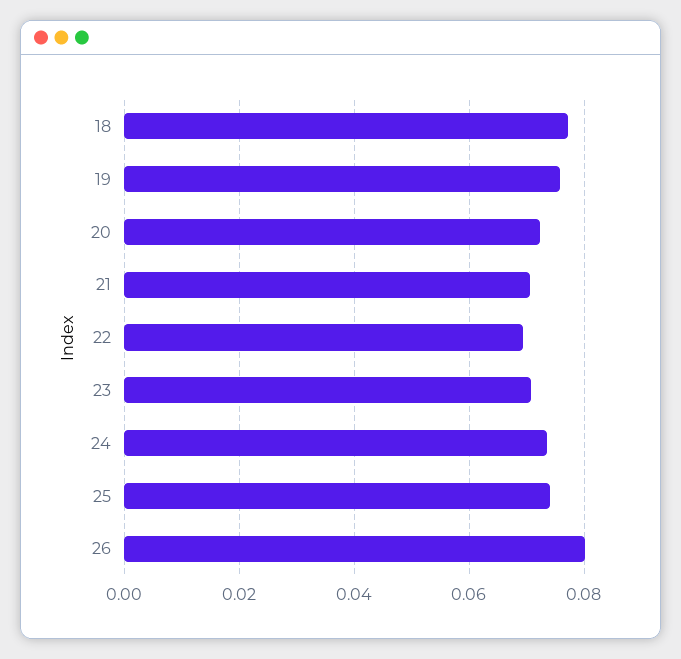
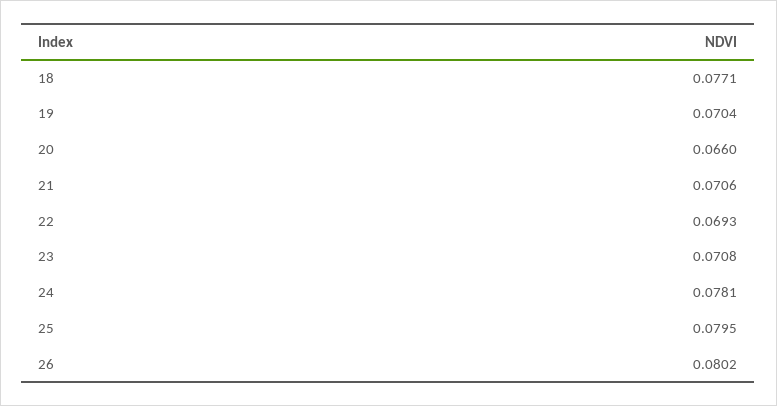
19: 0.076 -> 0.0704
20: 0.072 -> 0.066
24: 0.074 -> 0.0781
25: 0.074 -> 0.0795

